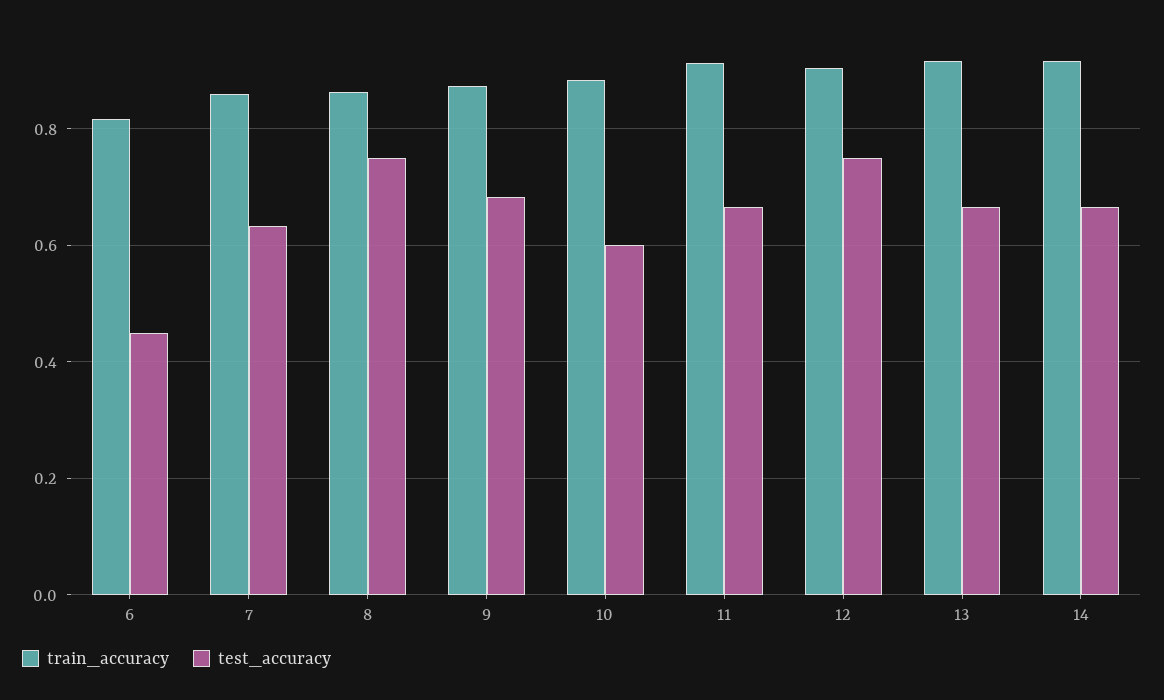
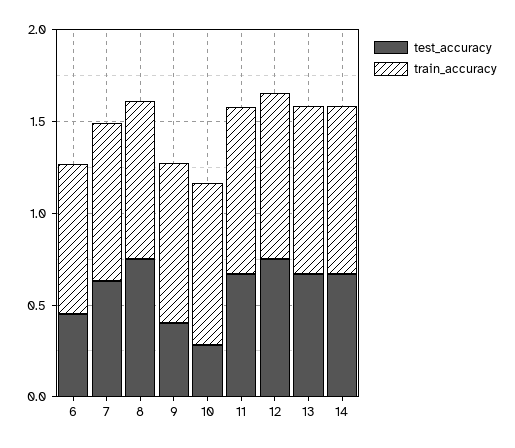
test_accuracy, 9: 0.68 -> 0.4
test_accuracy, 10: 0.6 -> 0.3

